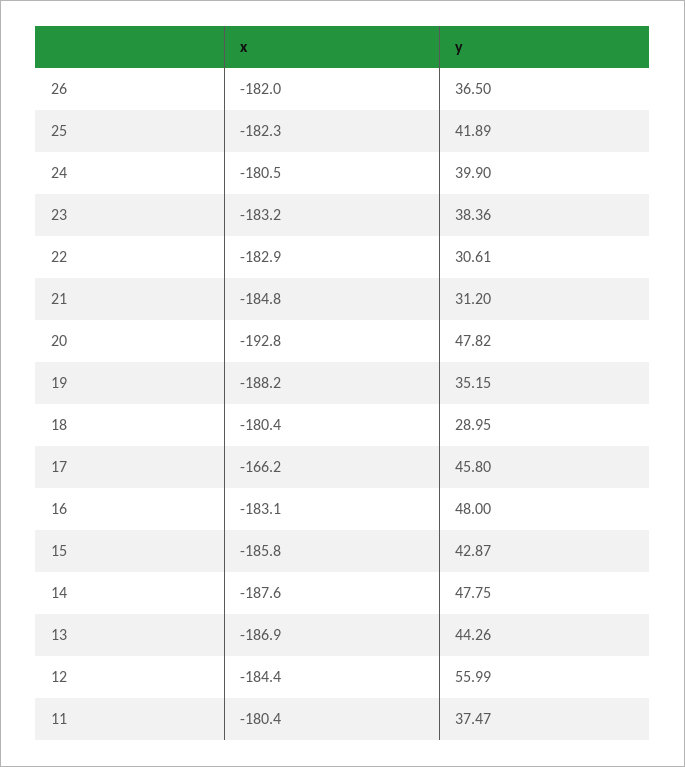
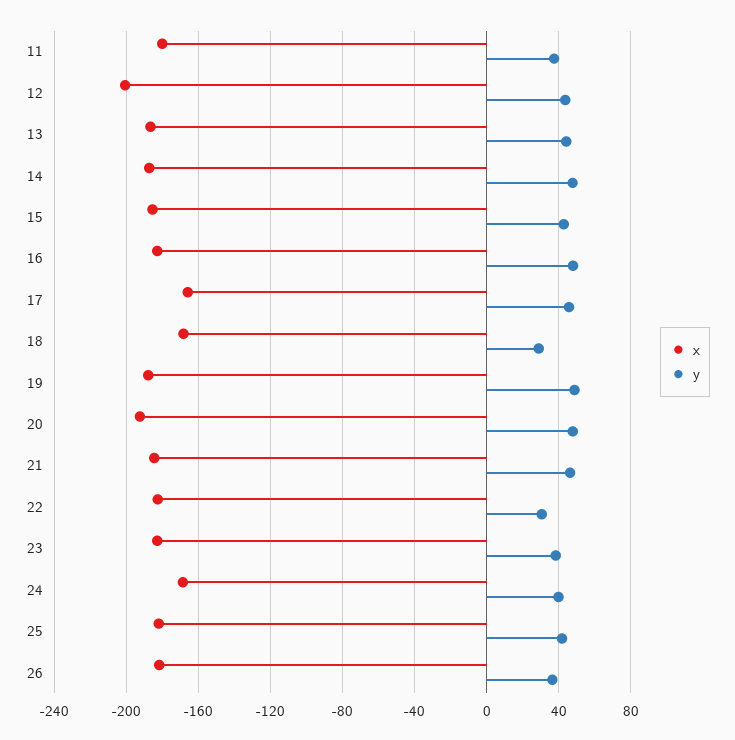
x, 24: -180.5 -> -170
y, 21: 31.2 -> 45
y, 19: 35.15 -> 50
x, 18: -180.4 -> -170
x, 12: -184.4 -> -200
y, 12: 55.99 -> 45

